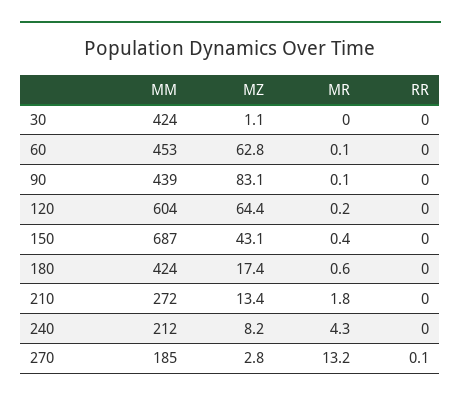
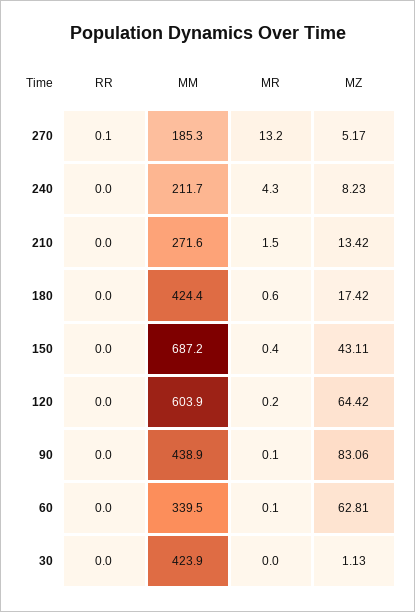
MM, 60: 453 -> 339.5
MR, 210: 1.8 -> 1.5
MZ, 270: 2.8 -> 5.17

